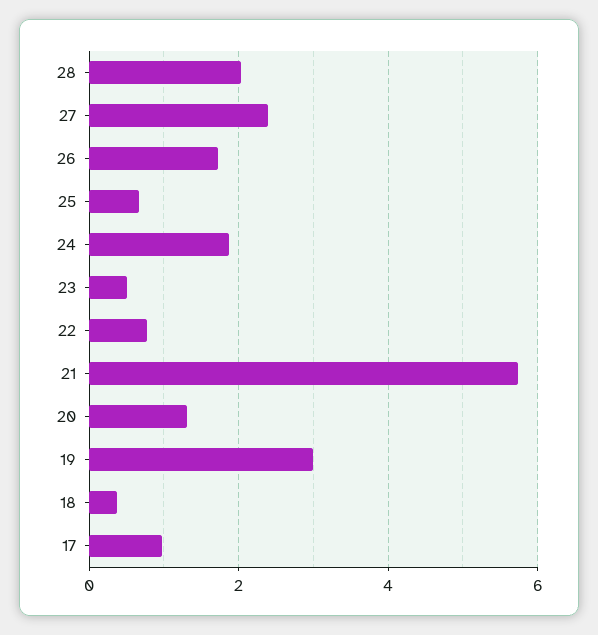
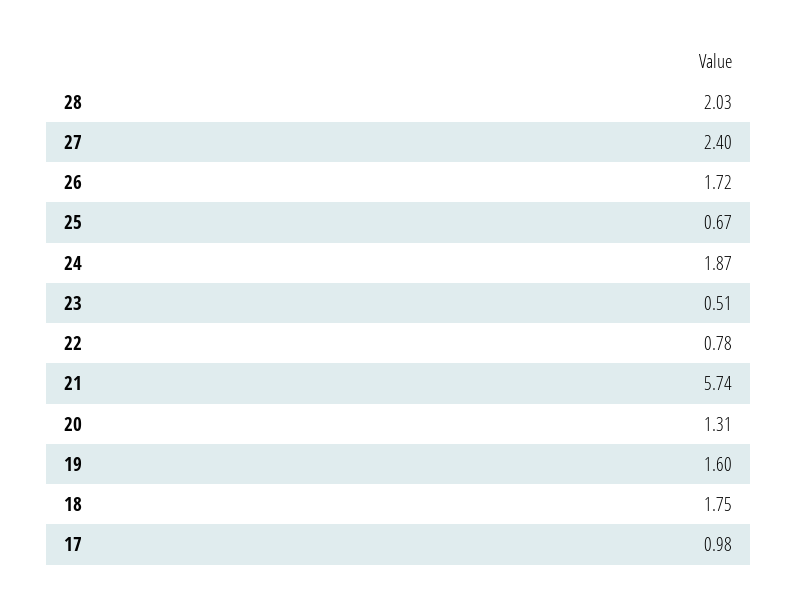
19: 3 -> 1.6
18: 0.4 -> 1.75

